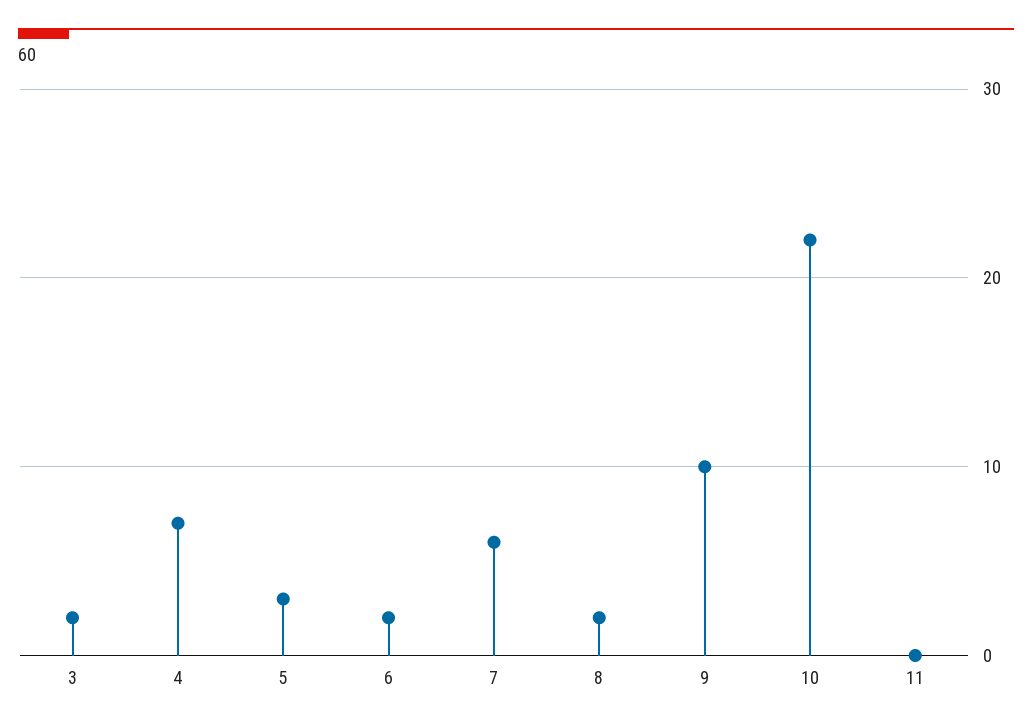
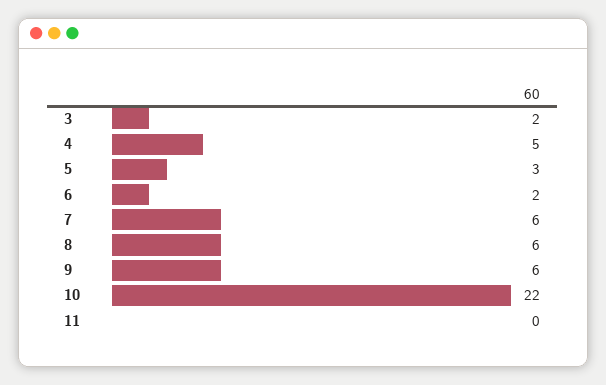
4: 7 -> 5
8: 2 -> 6
9: 10 -> 6

